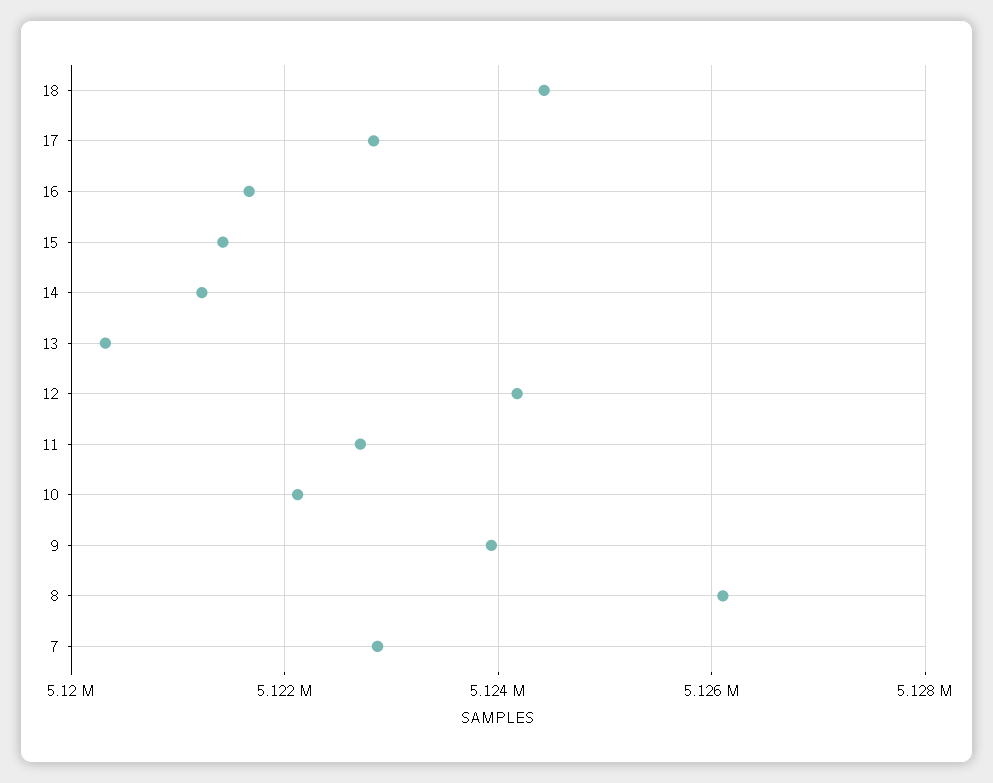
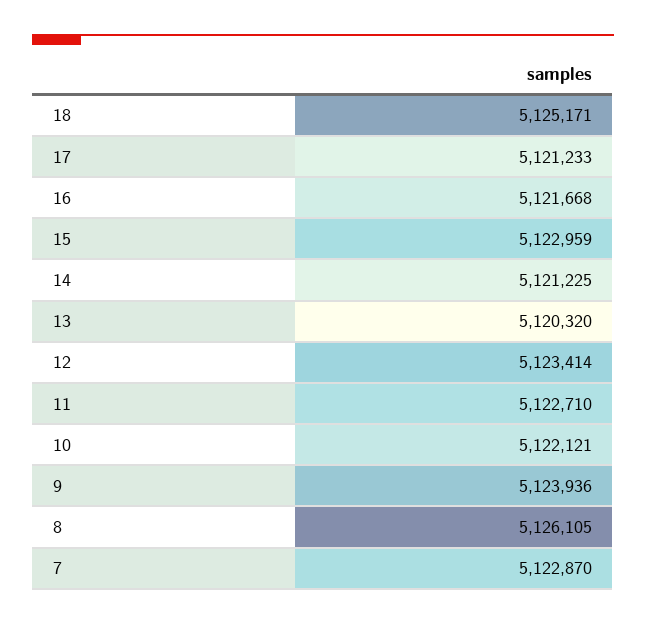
18: 5124400 -> 5125171
17: 5122800 -> 5121233
15: 5121400 -> 5122959
12: 5124200 -> 5123414

